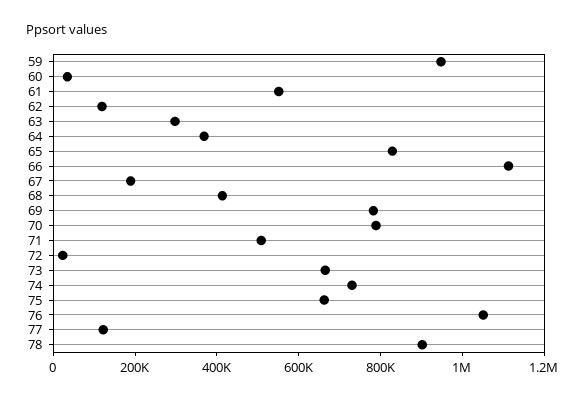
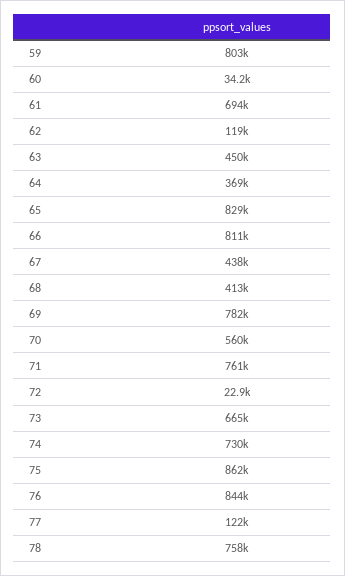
59: 950000 -> 803000
61: 550000 -> 694000
63: 300000 -> 450000
66: 1100000 -> 811000
67: 200000 -> 438000
70: 800000 -> 560000
71: 500000 -> 761000
75: 650000 -> 862000
76: 1050000 -> 844000
78: 900000 -> 758000

